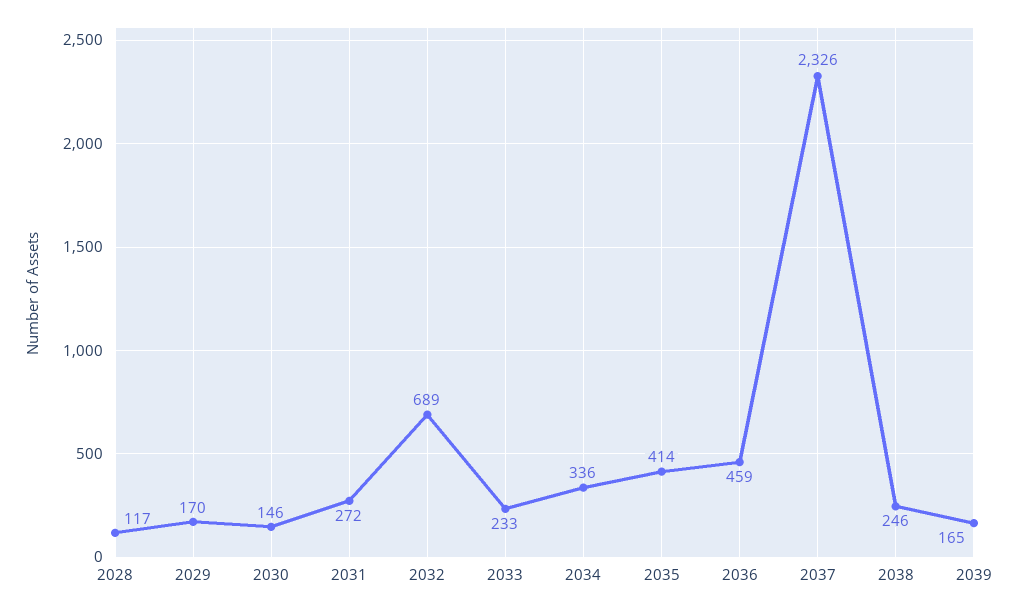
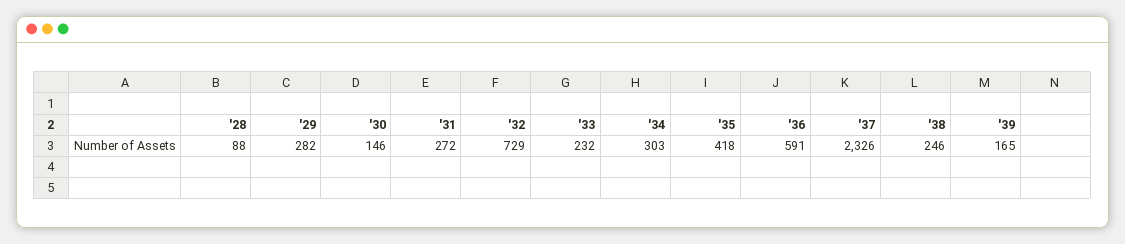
2028: 117 -> 88
2029: 170 -> 282
2032: 689 -> 729
2033: 233 -> 232
2034: 336 -> 303
2035: 414 -> 418
2036: 459 -> 591

